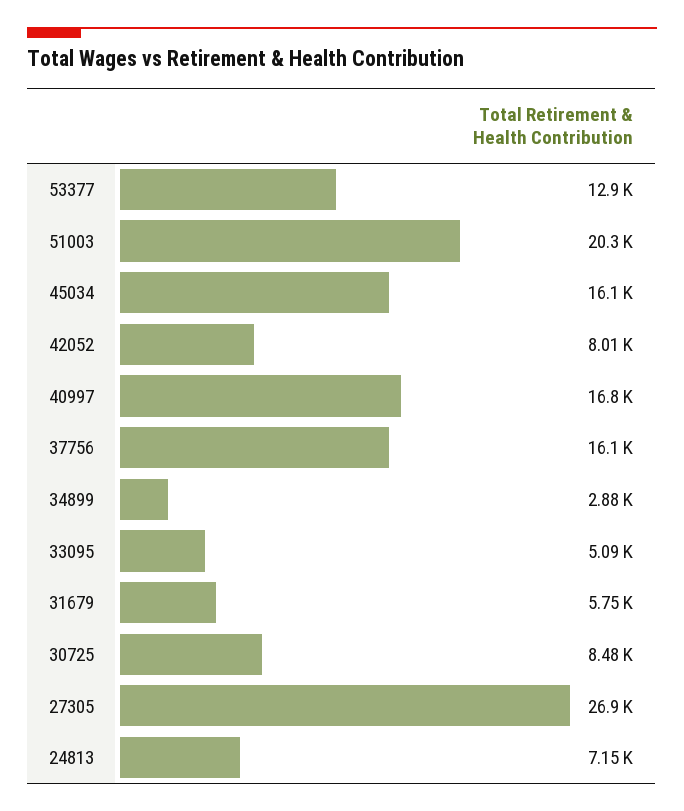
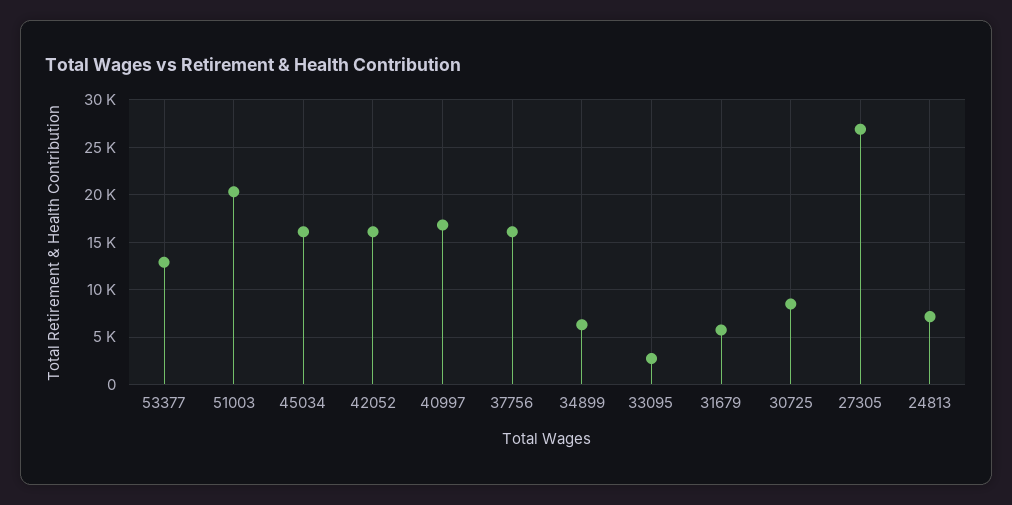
42052: 8010 -> 16000
34899: 2880 -> 6000
33095: 5090 -> 3000

